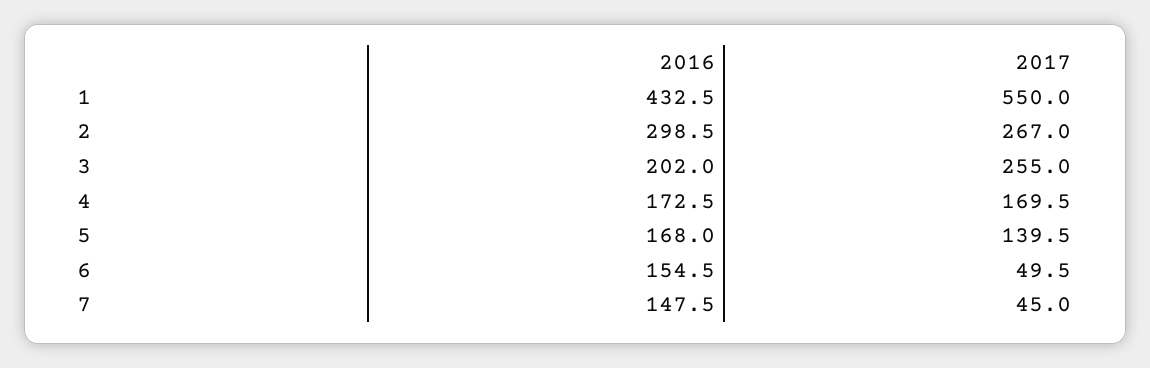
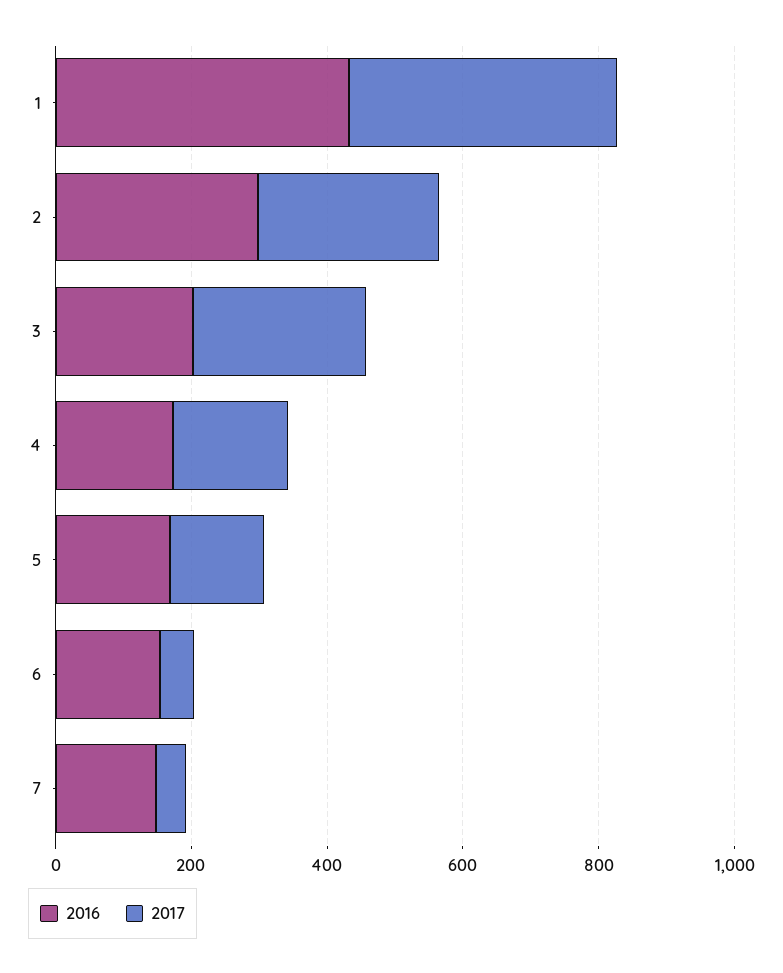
2017, 1: 550 -> 400

